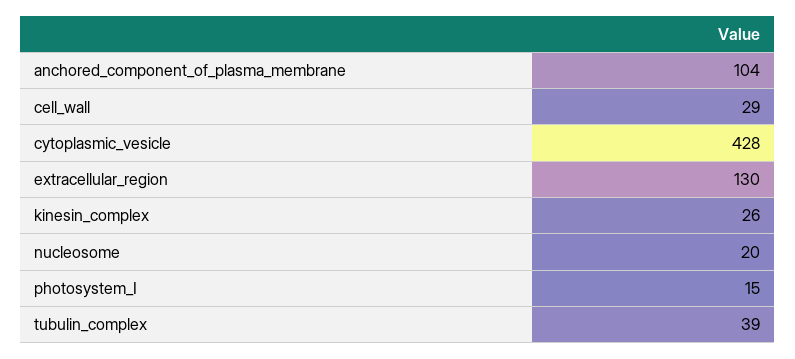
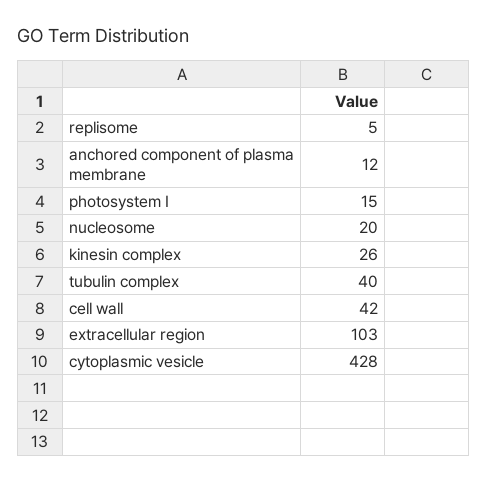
anchored_component_of_plasma_membrane: 104 -> 12
cell_wall: 29 -> 42
extracellular_region: 130 -> 103
tubulin_complex: 39 -> 40
replisome: none -> 5

